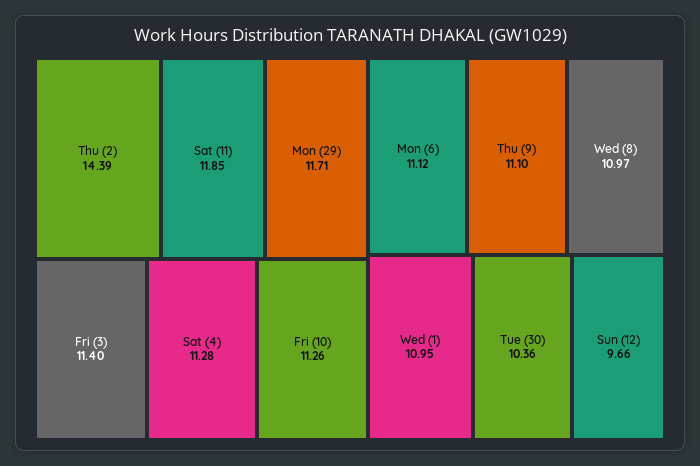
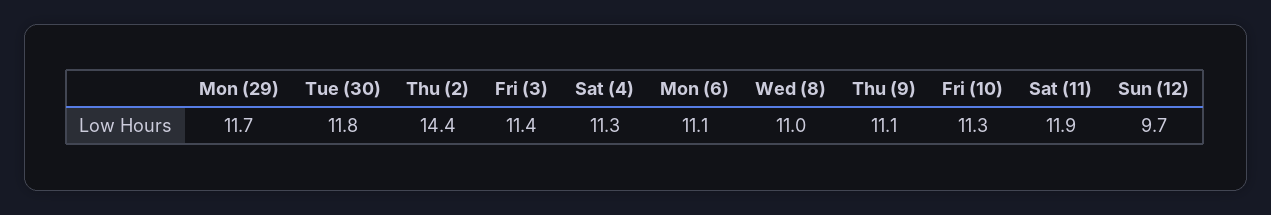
Wed (1): 10.95 -> none
Tue (30): 10.36 -> 11.8

